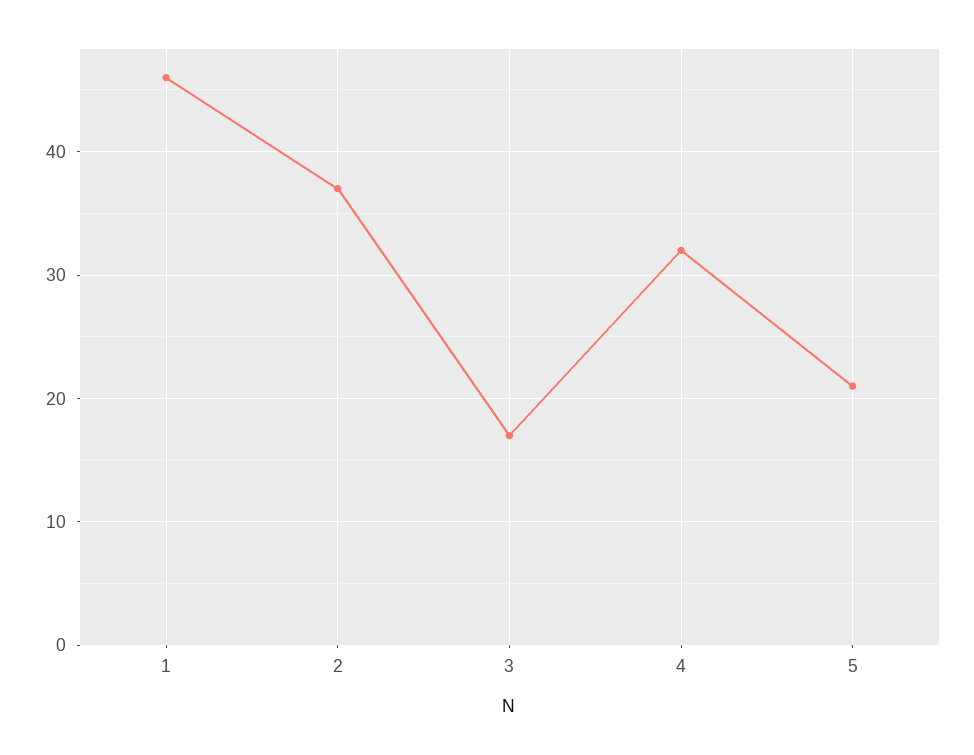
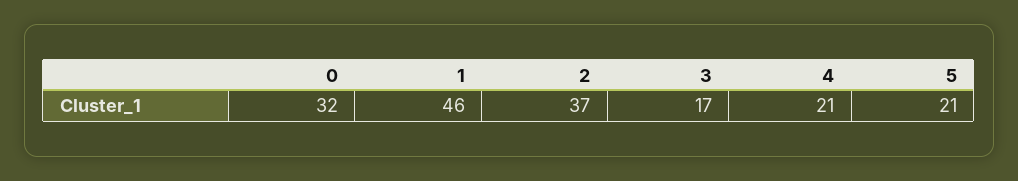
4: 32 -> 21
0: none -> 32

